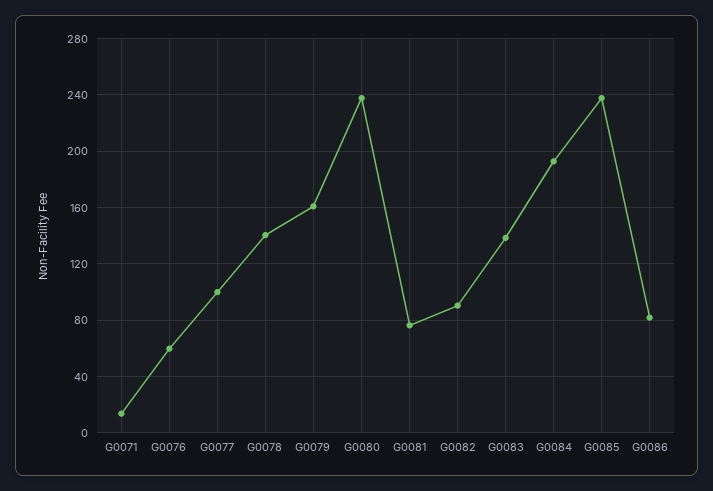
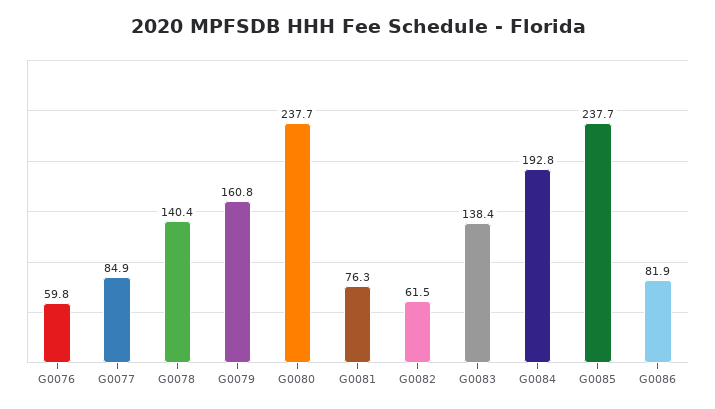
G0071: 15 -> none
G0077: 100 -> 84.9
G0082: 90 -> 61.5

